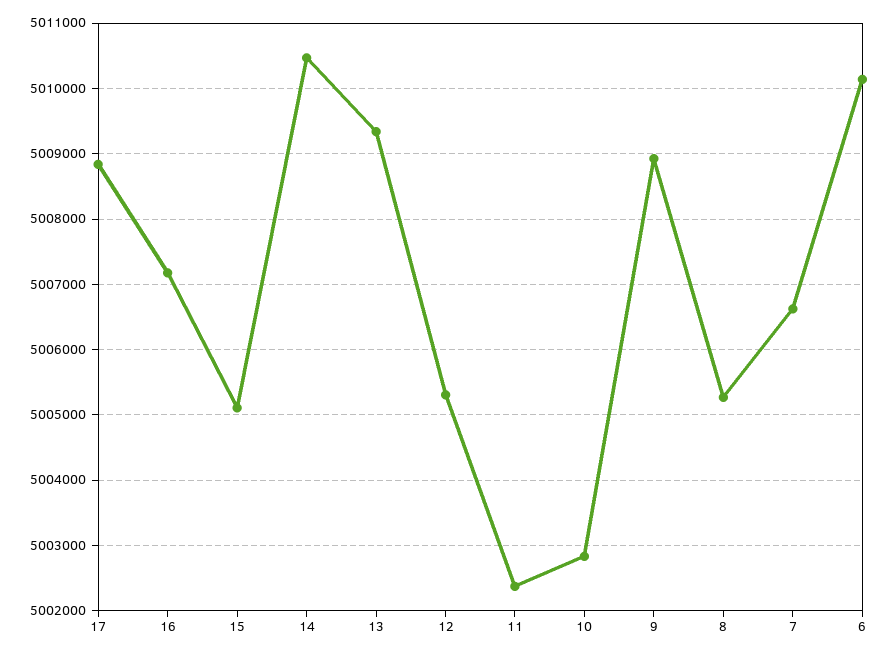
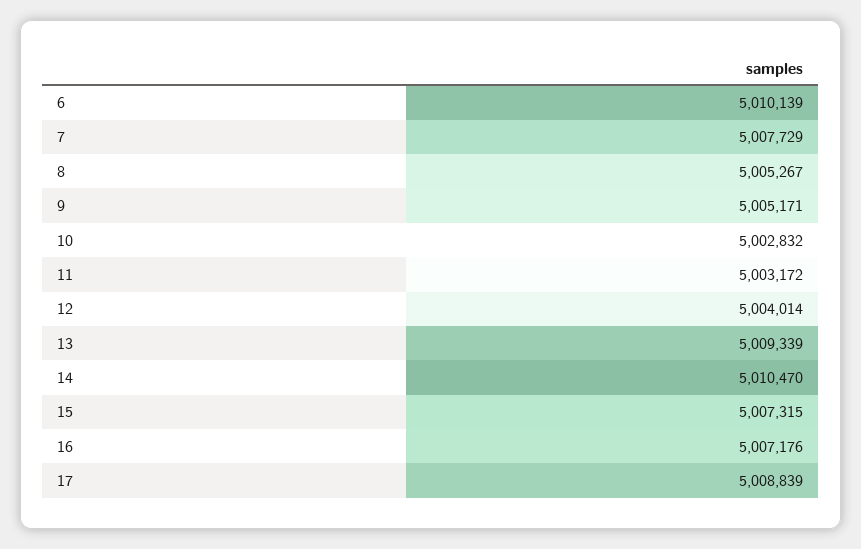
15: 5005100 -> 5007315
12: 5005300 -> 5004014
11: 5002400 -> 5003172
9: 5008900 -> 5005171
7: 5006600 -> 5007729

